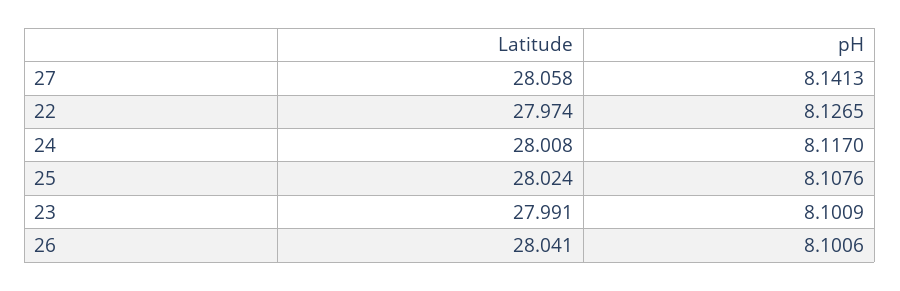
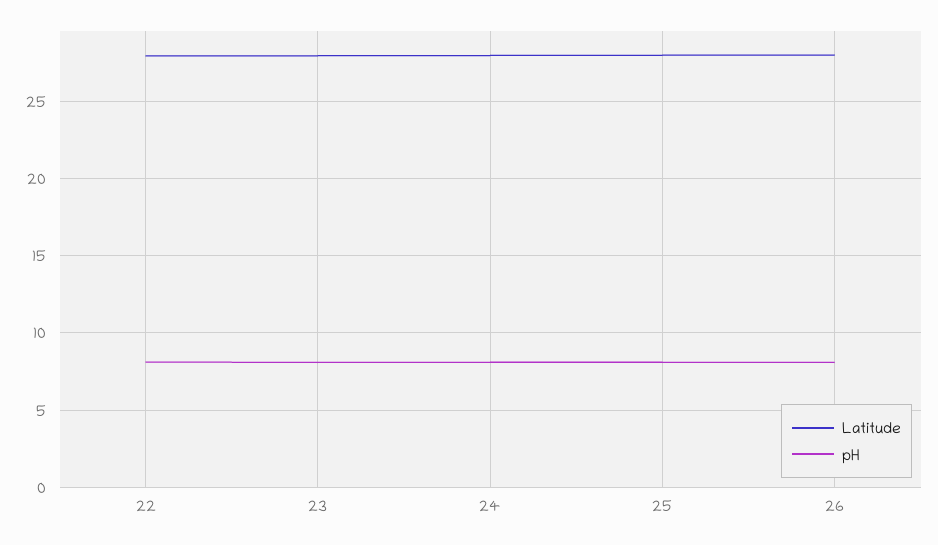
Latitude, 27: 28.058 -> none
pH, 27: 8.1413 -> none

